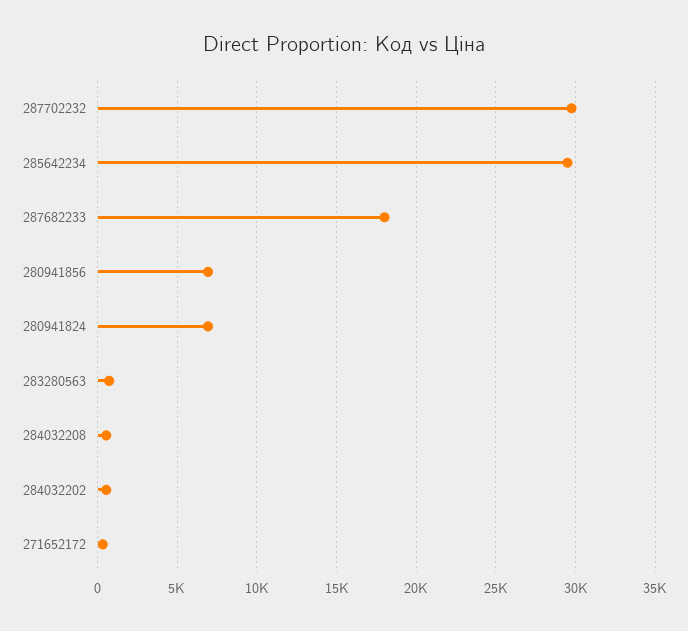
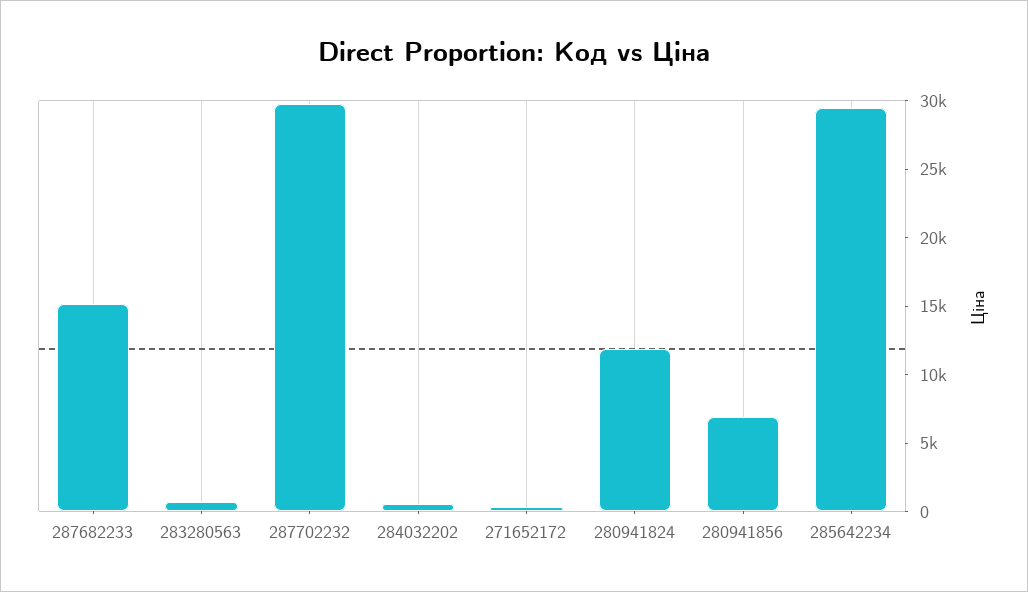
287682233: 18000 -> 15000
280941824: 7000 -> 12000
284032208: 500 -> none

